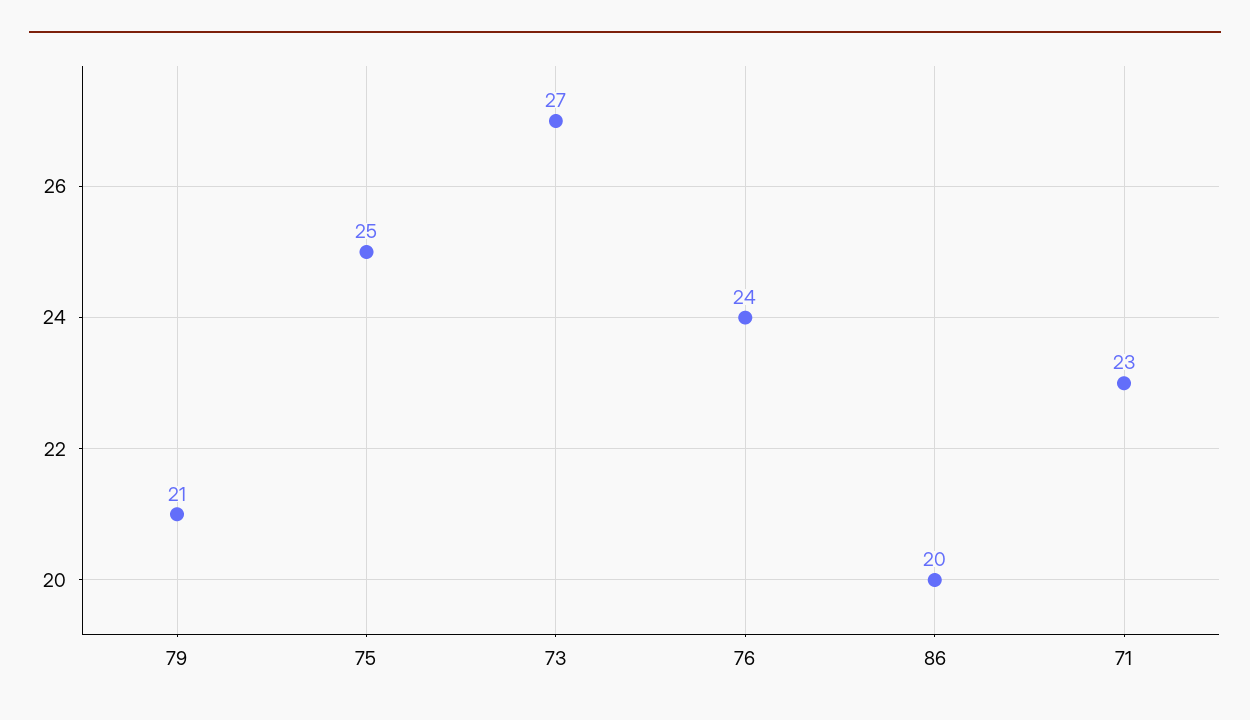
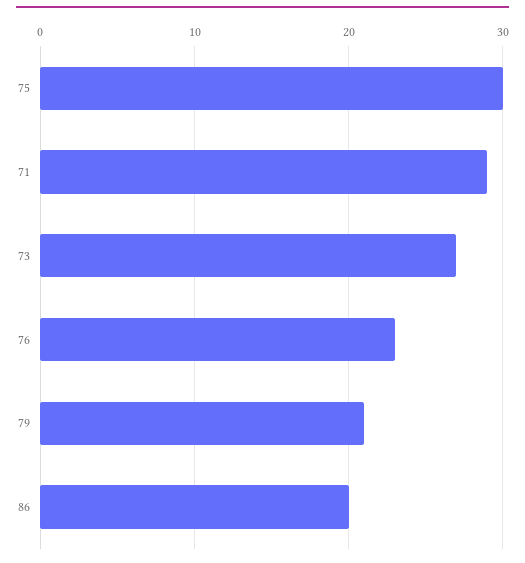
75: 25 -> 30
76: 24 -> 23
71: 23 -> 29

